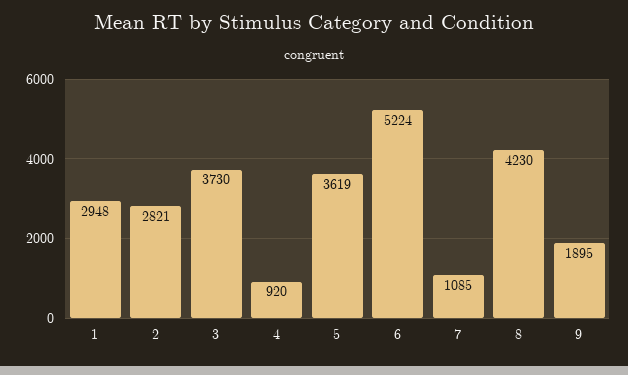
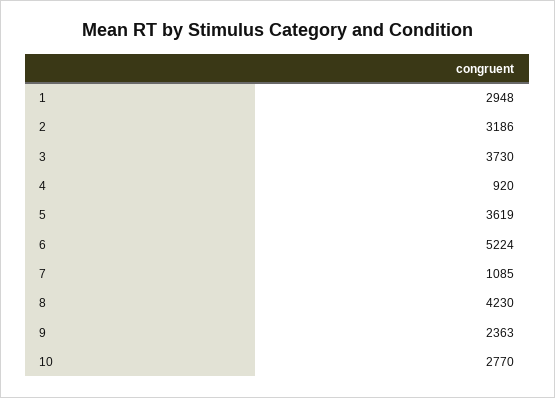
2: 2821 -> 3186
9: 1895 -> 2363
10: none -> 2770

